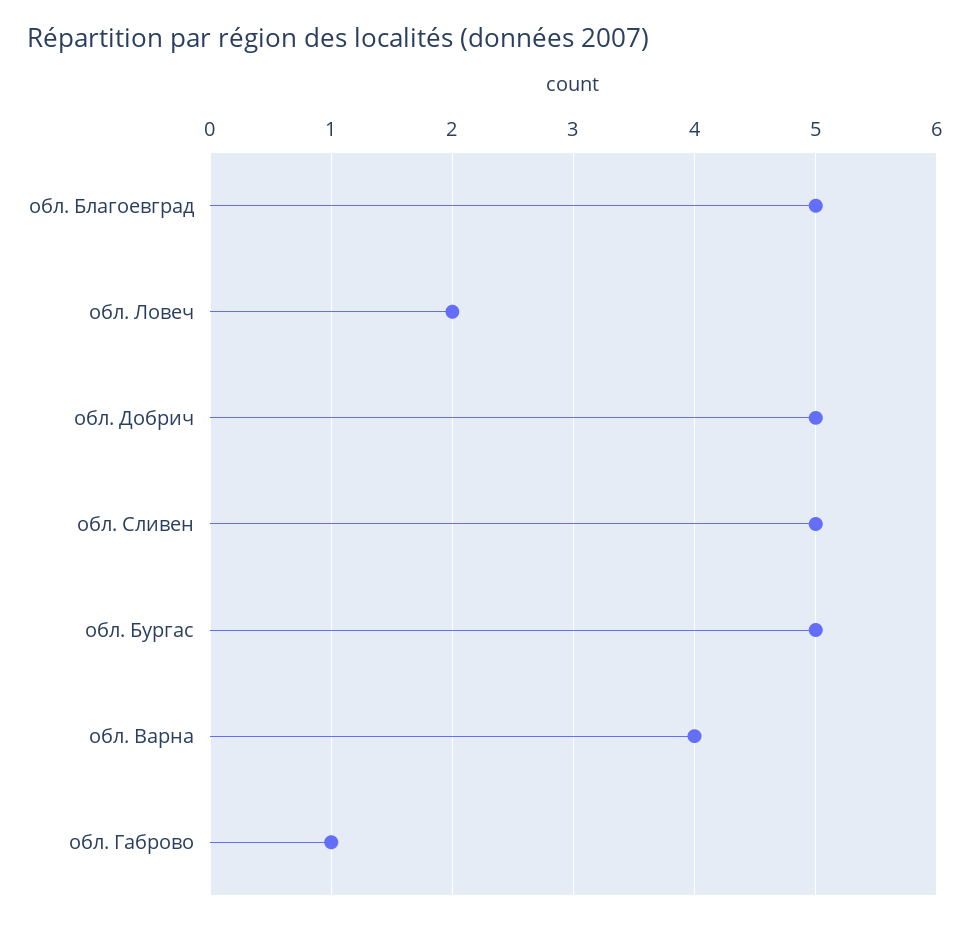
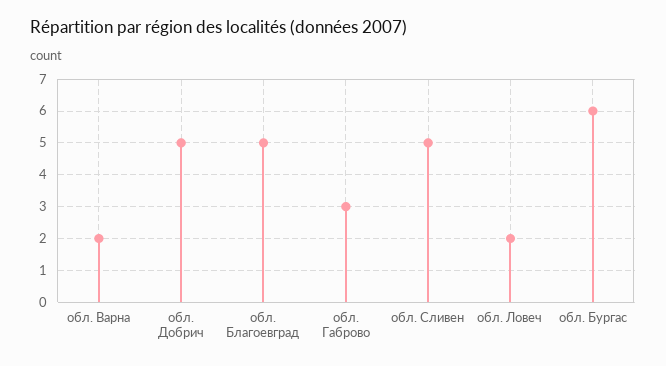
обл. Бургас: 5 -> 6
обл. Варна: 4 -> 2
обл. Габрово: 1 -> 3

